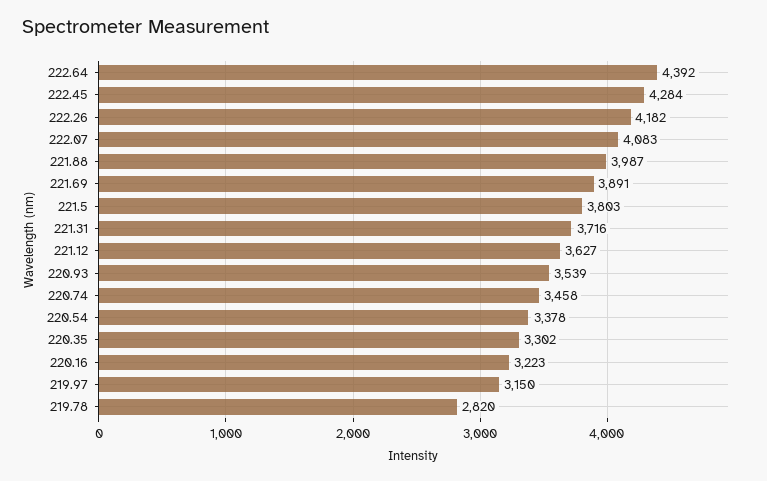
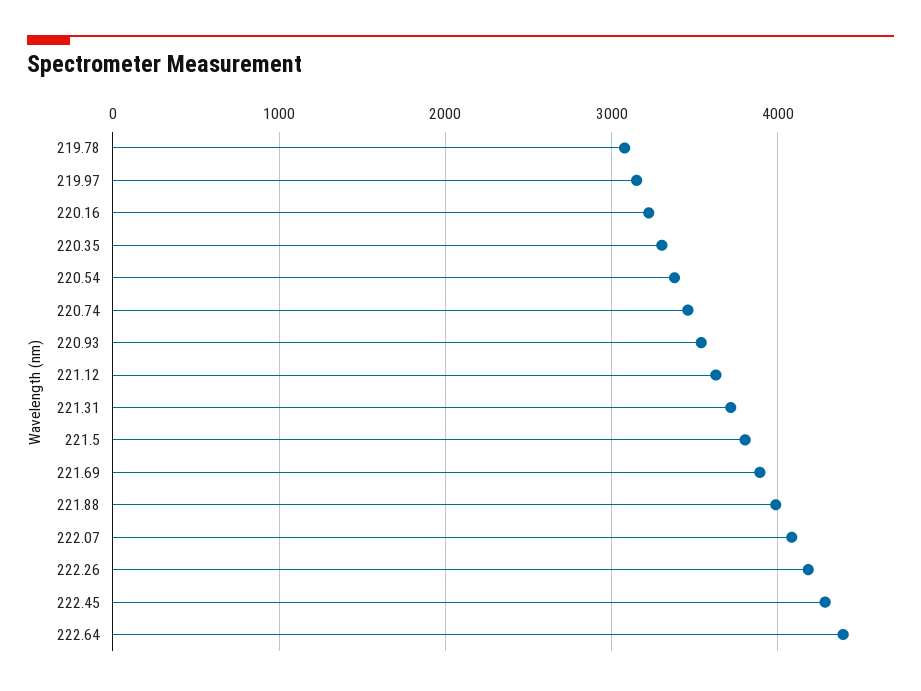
219.78: 2820 -> 3100

